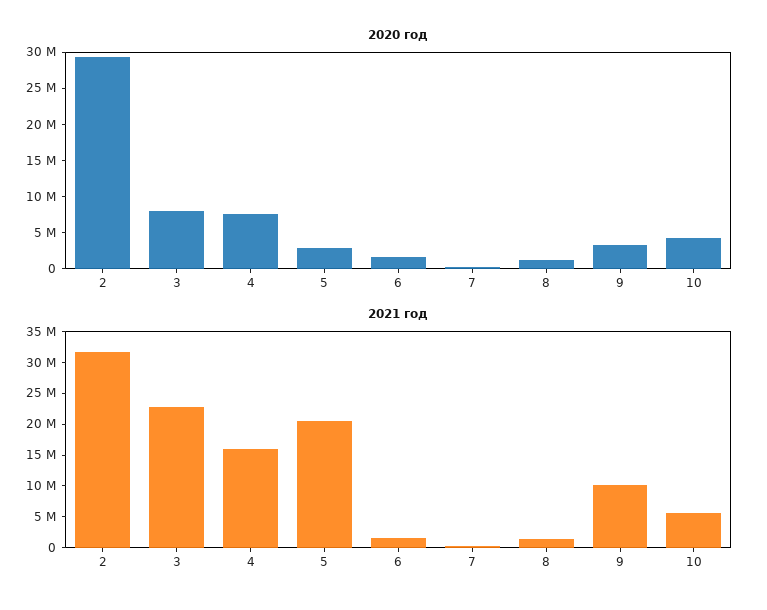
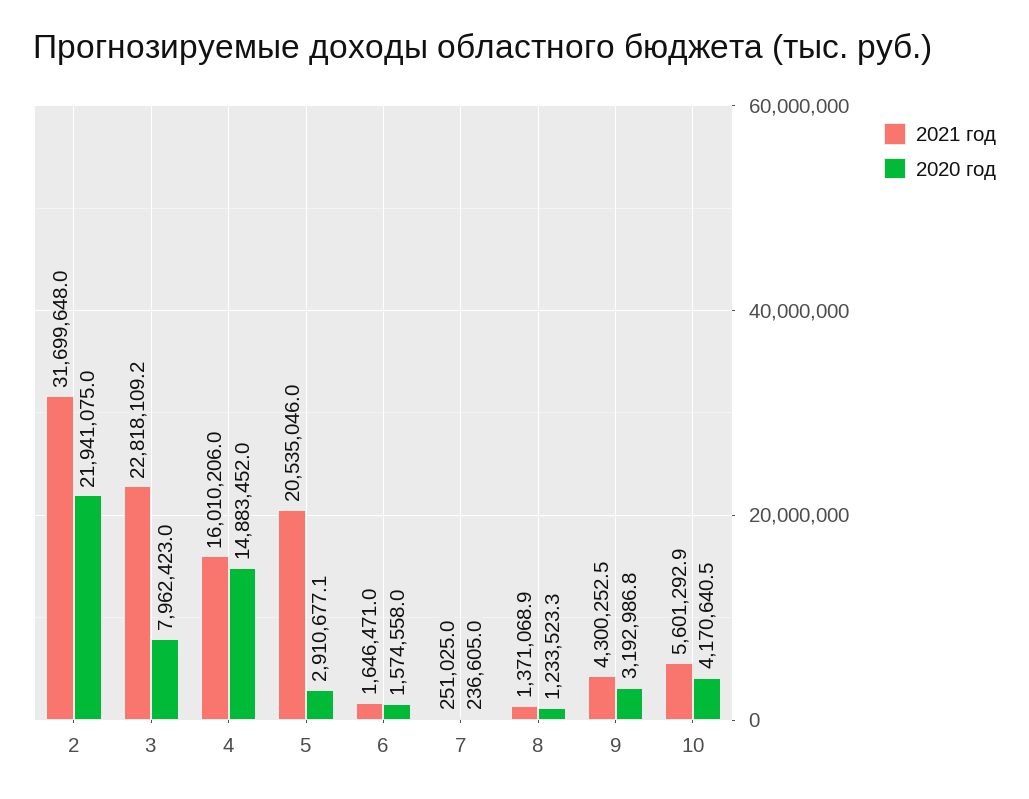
2020 год, 2: 30000000 -> 21941075
2020 год, 4: 7500000 -> 14883452
2021 год, 9: 10000000 -> 4300252.5

